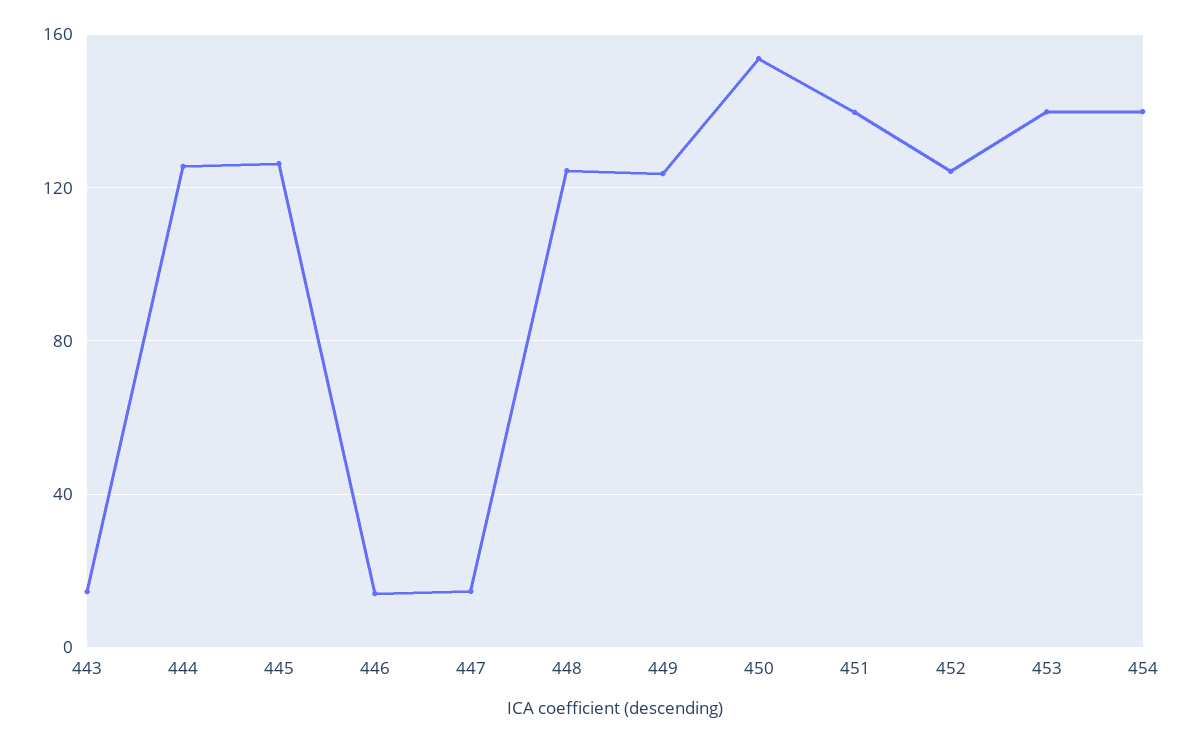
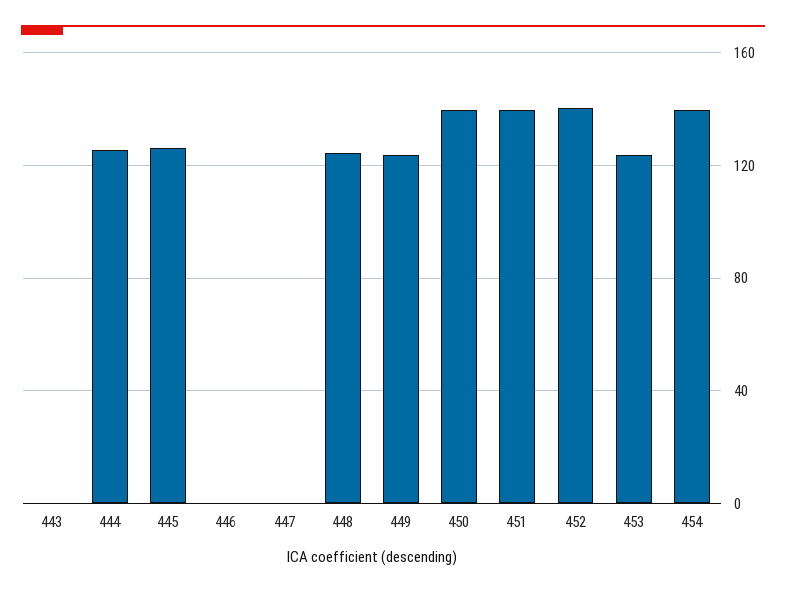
443: 15 -> 0
446: 15 -> 0
447: 15 -> 0
450: 155 -> 140
452: 125 -> 140
453: 140 -> 125

